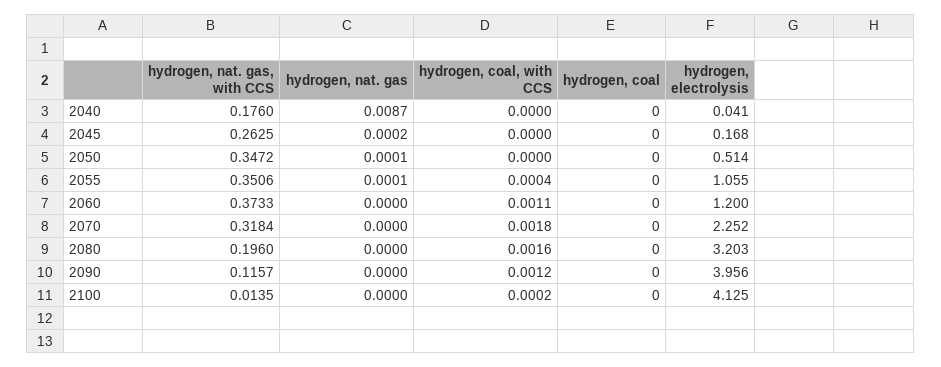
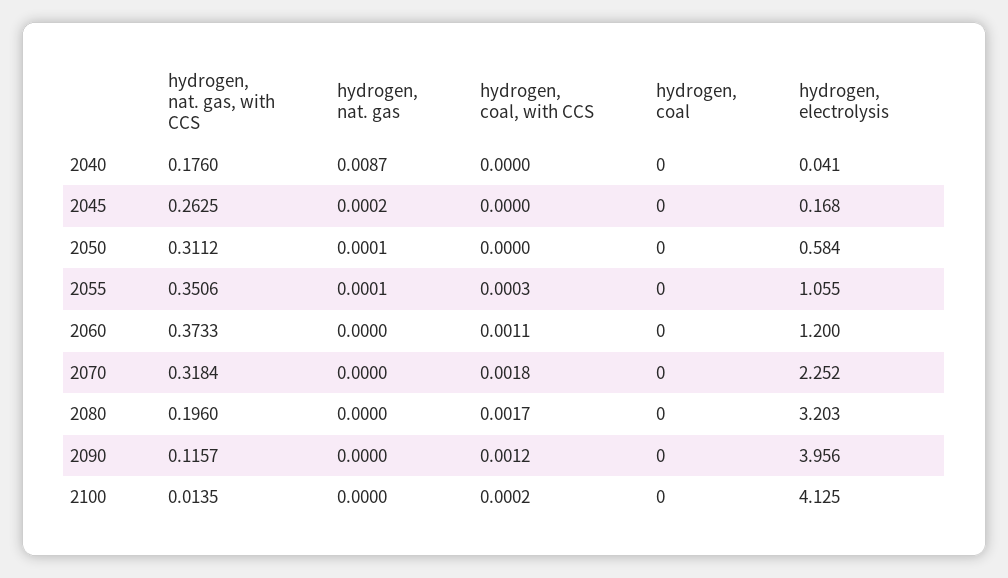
hydrogen, nat. gas, with CCS, 2050: 0.3472 -> 0.3112
hydrogen, electrolysis, 2050: 0.514 -> 0.584
hydrogen, coal, with CCS, 2055: 0.0004 -> 0.0003
hydrogen, coal, with CCS, 2080: 0.0016 -> 0.0017

